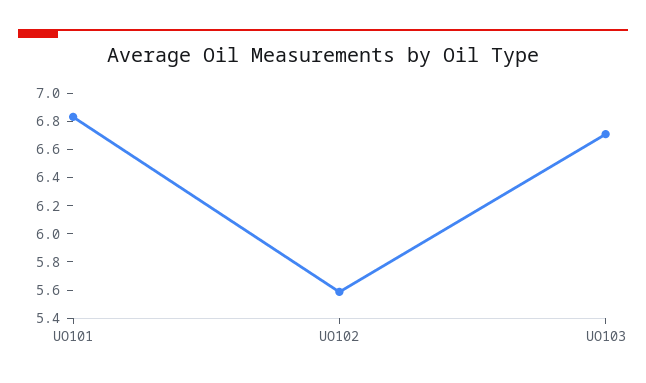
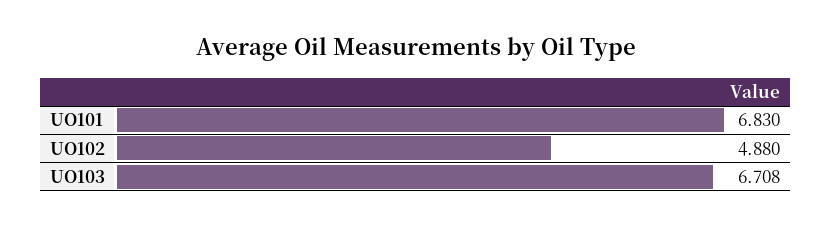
UO102: 5.6 -> 4.88

